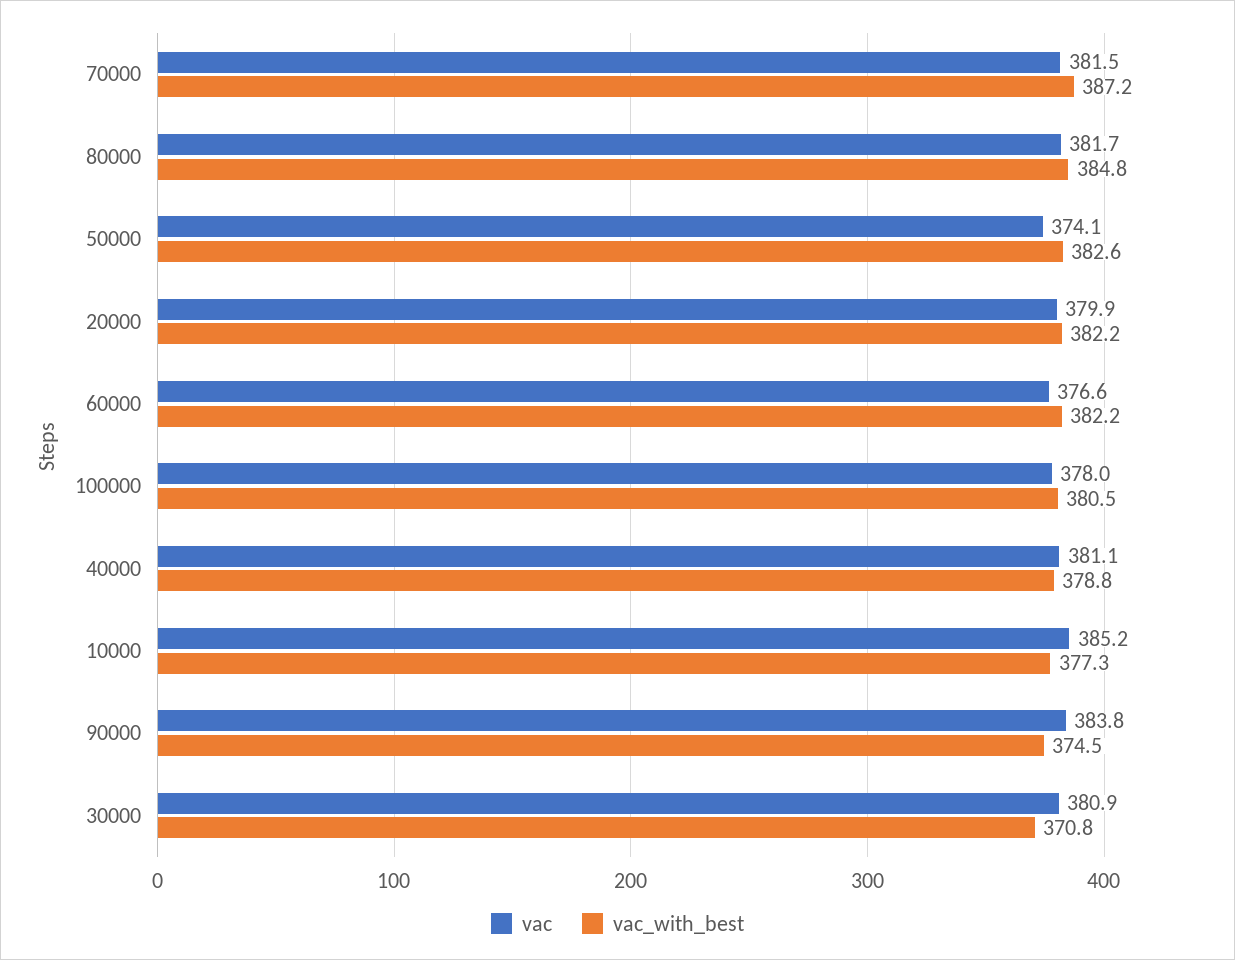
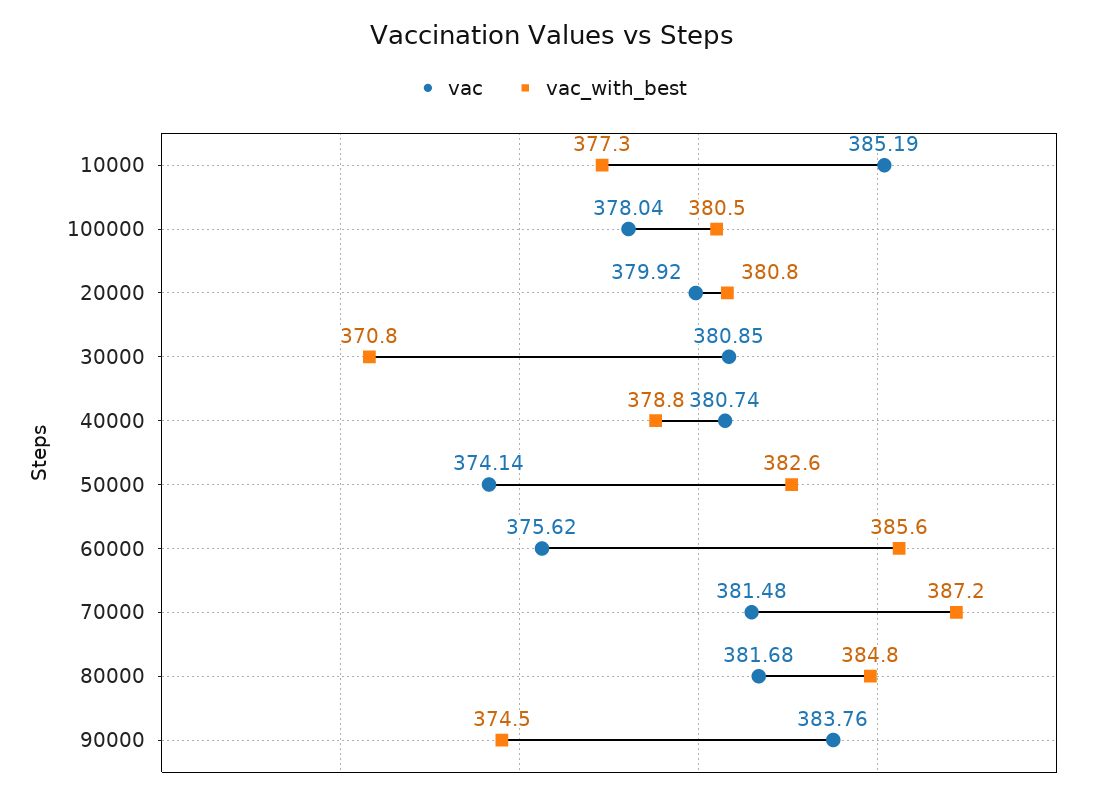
vac_with_best, 20000: 382.2 -> 380.8
vac, 60000: 376.6 -> 375.62
vac_with_best, 60000: 382.2 -> 385.6
vac, 40000: 381.1 -> 380.74

